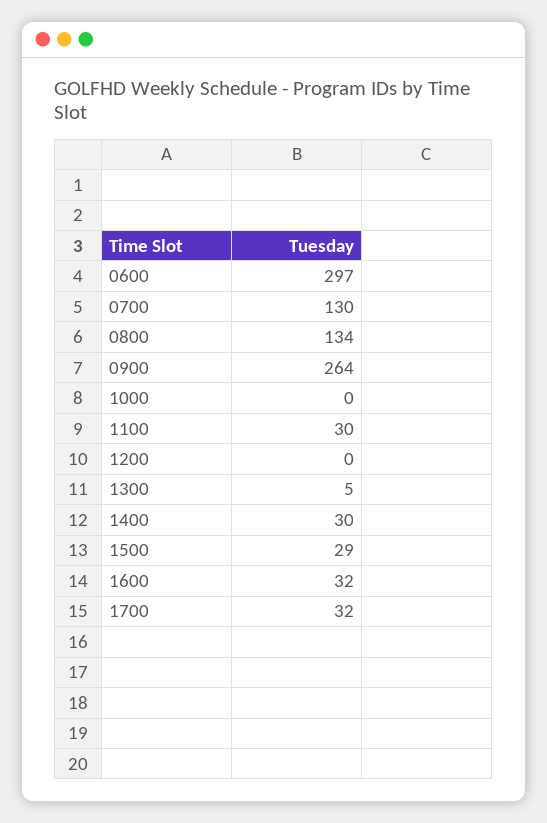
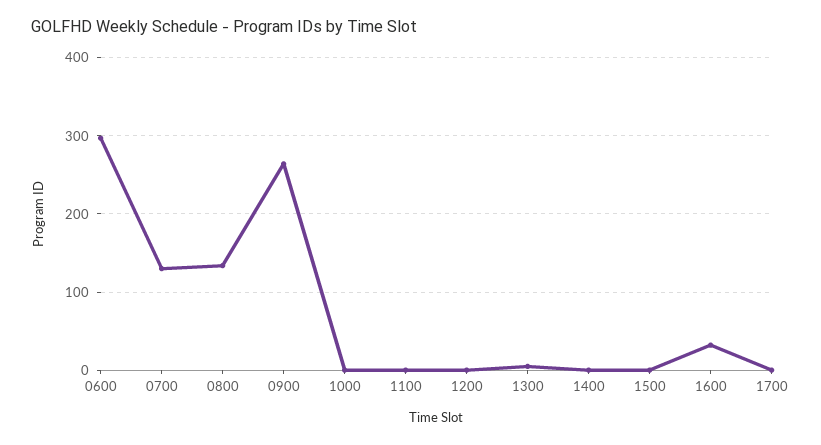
1100: 30 -> 0
1400: 30 -> 0
1500: 29 -> 0
1700: 32 -> 0

